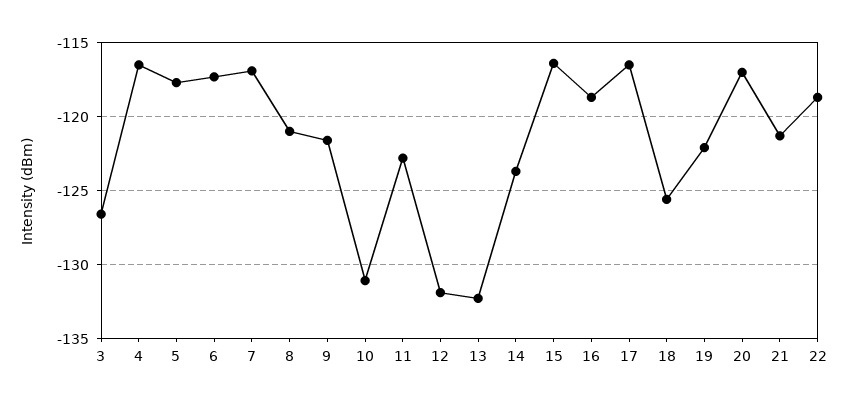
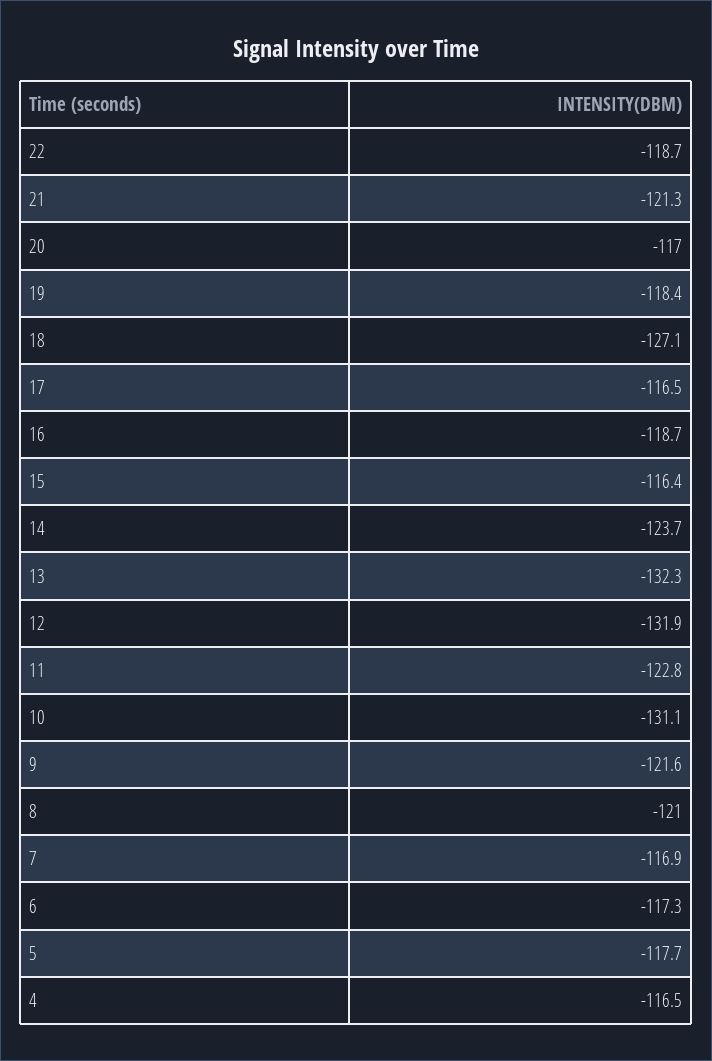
3: -126.5 -> none
18: -125.5 -> -127.1
19: -122 -> -118.4

